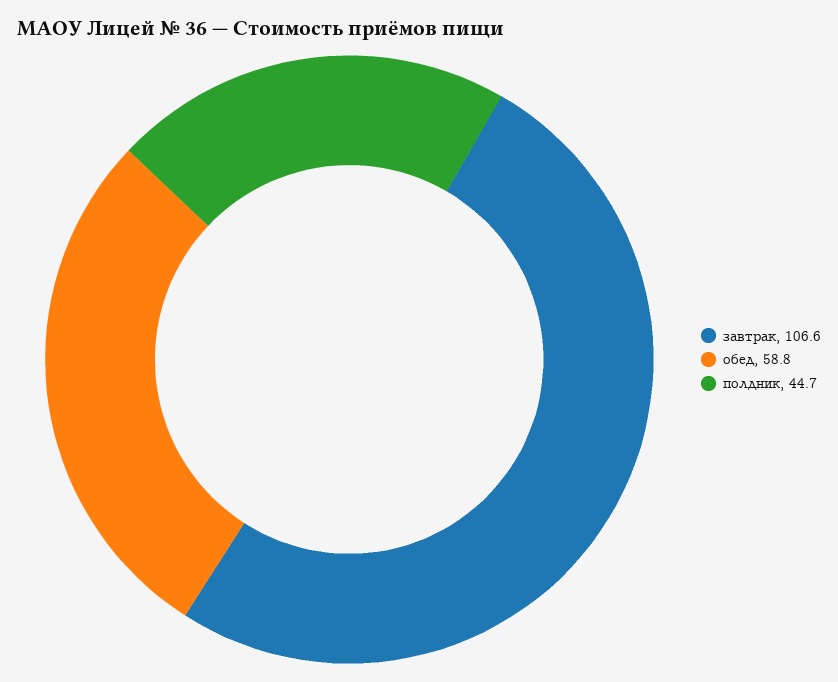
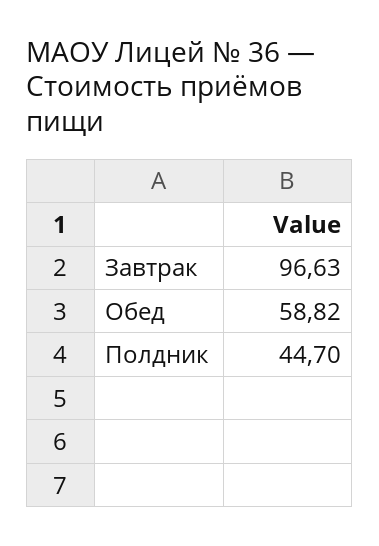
завтрак: 106.6 -> 96.63

